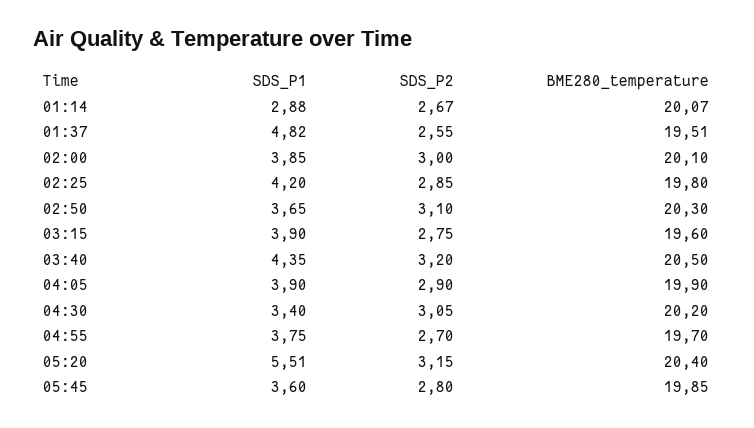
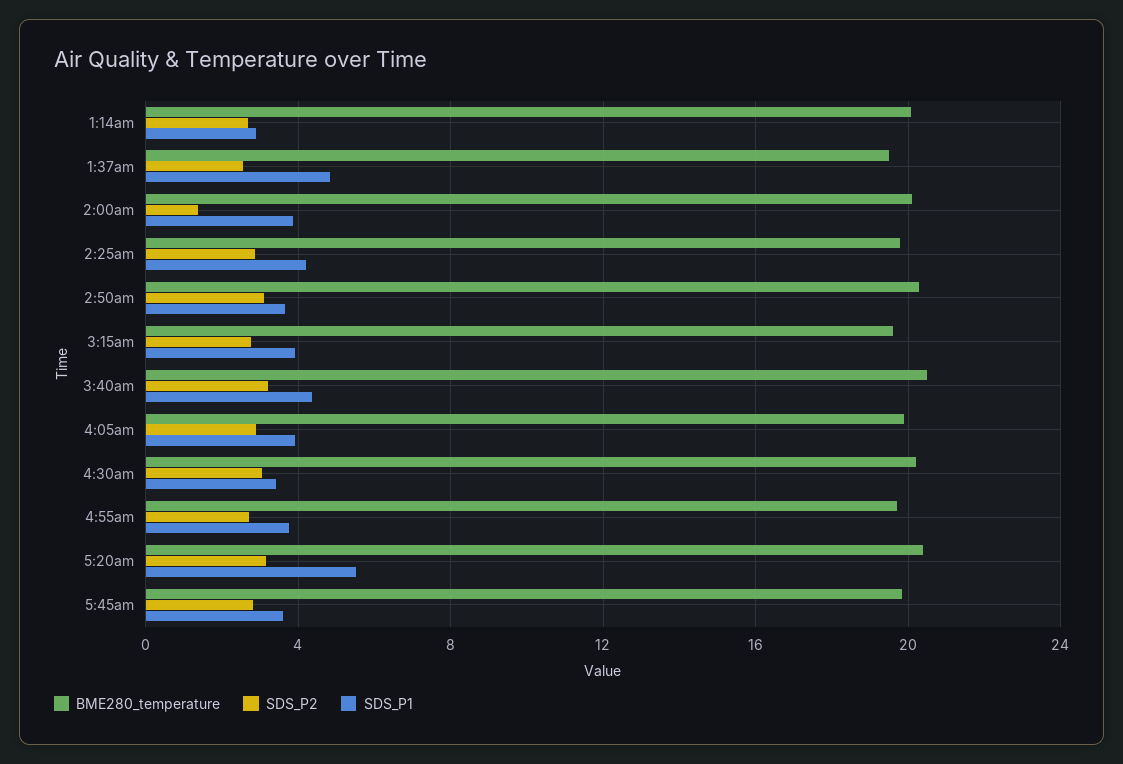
SDS_P2, 02:00: 3 -> 1.5

